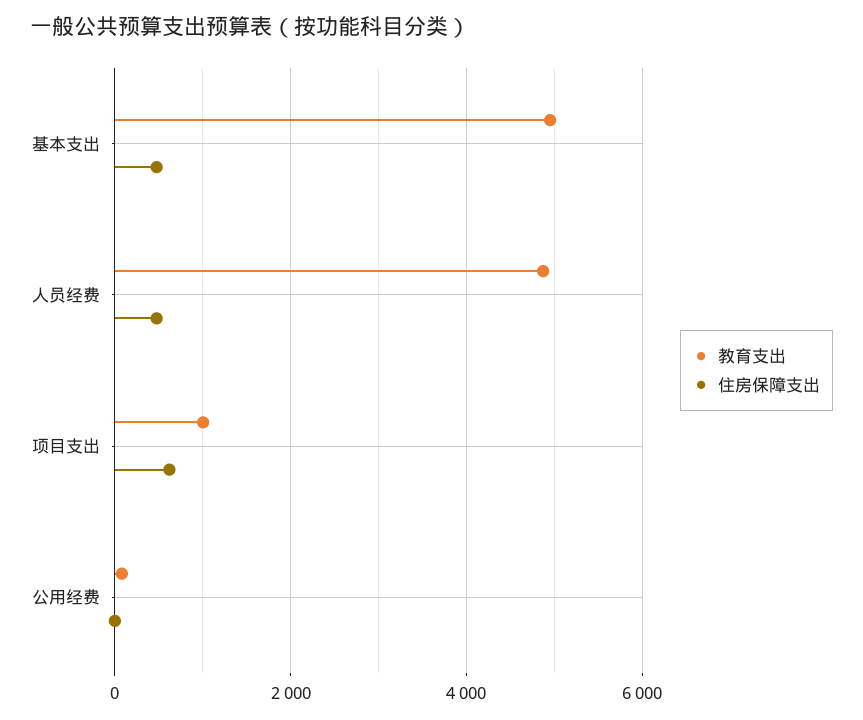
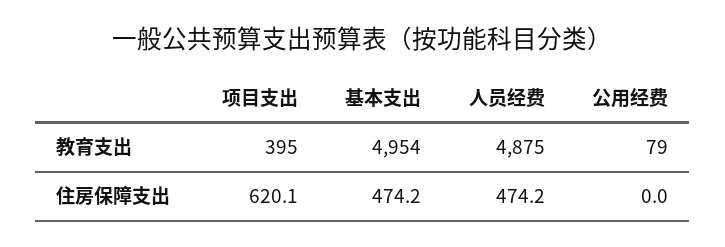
教育支出, 项目支出: 1000 -> 395

